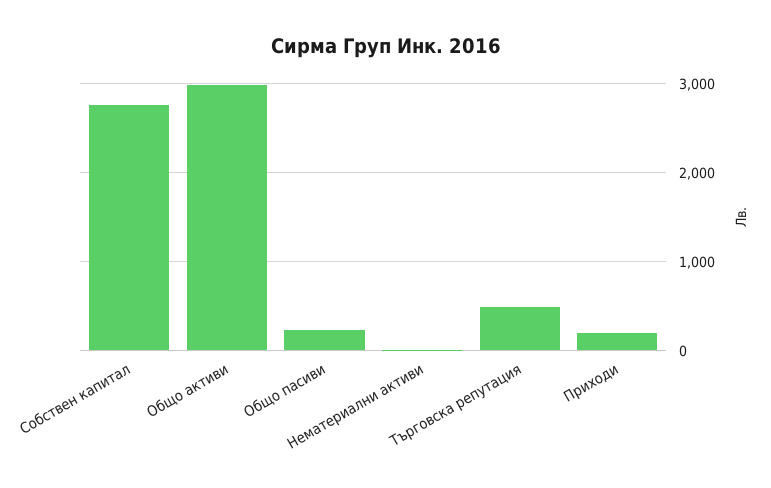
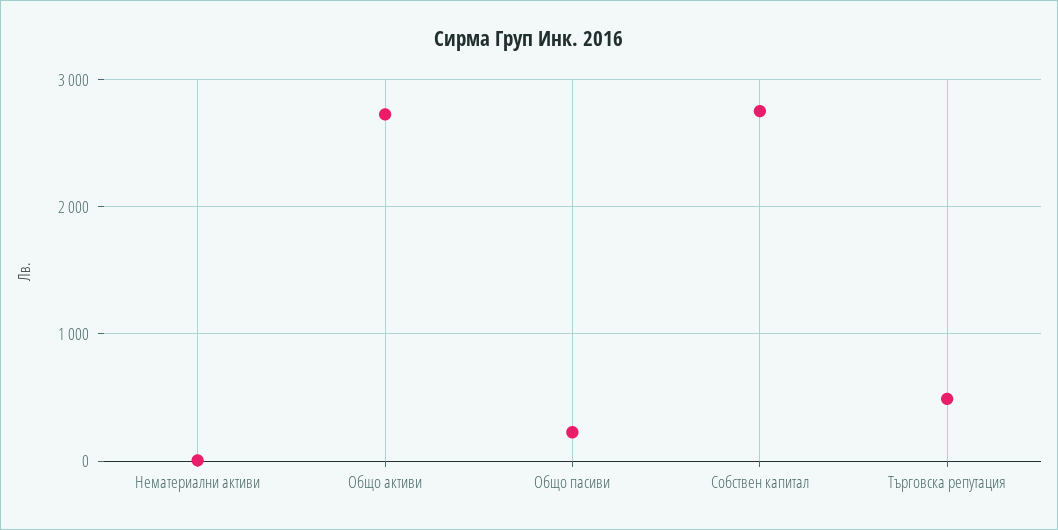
Общо активи: 3000 -> 2700
Приходи: 200 -> none

